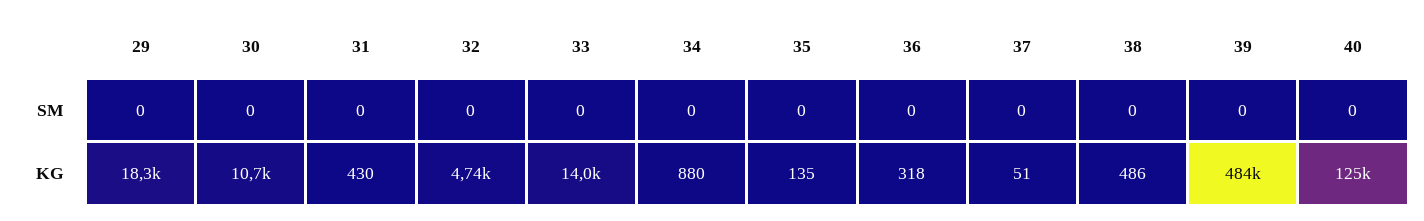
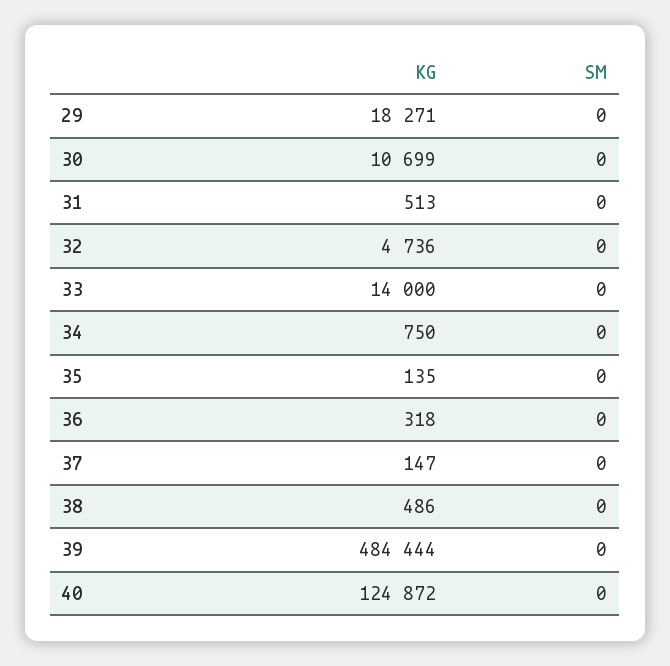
31, KG: 430 -> 513
34, KG: 880 -> 750
37, KG: 51 -> 147

